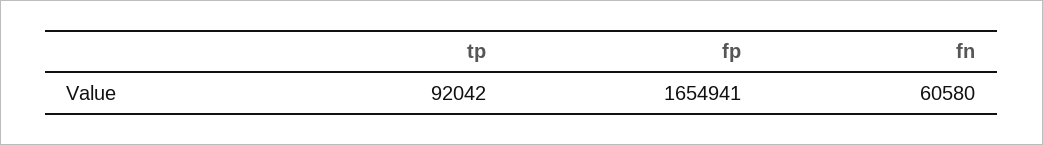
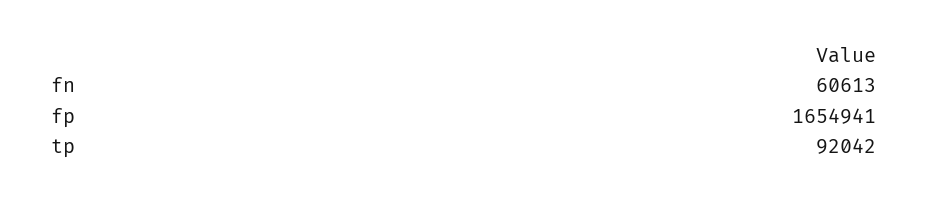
fn: 60580 -> 60613

